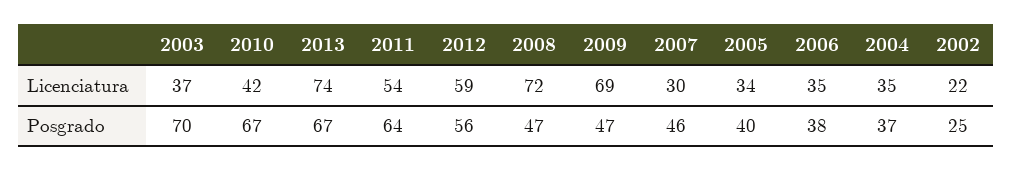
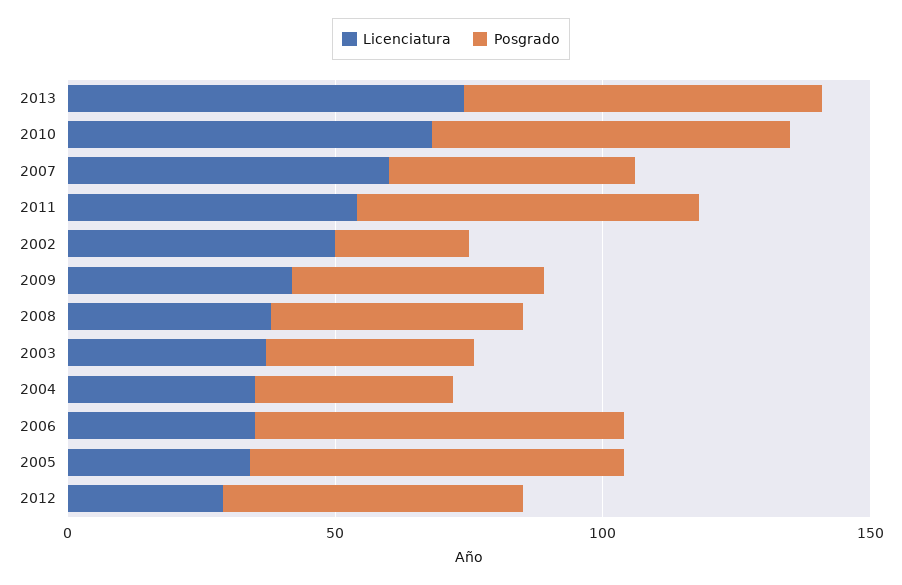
Licenciatura, 2010: 42 -> 70
Licenciatura, 2012: 59 -> 30
Licenciatura, 2008: 72 -> 40
Licenciatura, 2009: 69 -> 40
Licenciatura, 2007: 30 -> 60
Licenciatura, 2002: 22 -> 50
Posgrado, 2003: 70 -> 40
Posgrado, 2005: 40 -> 70
Posgrado, 2006: 38 -> 70

